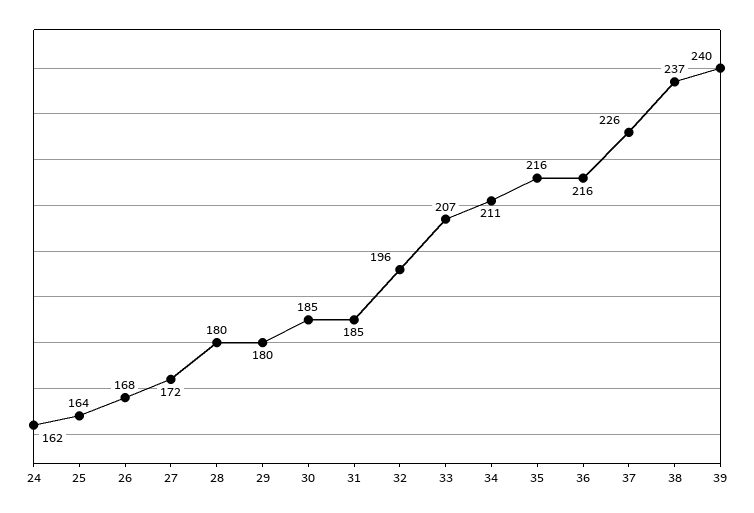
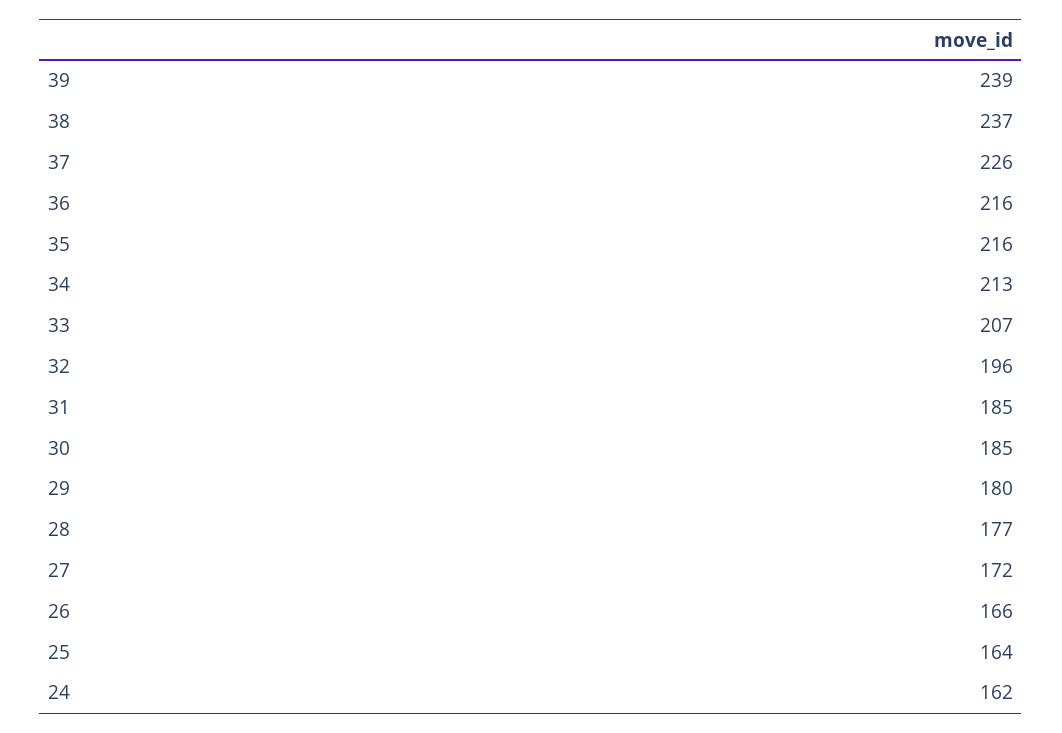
26: 168 -> 166
28: 180 -> 177
34: 211 -> 213
39: 240 -> 239

